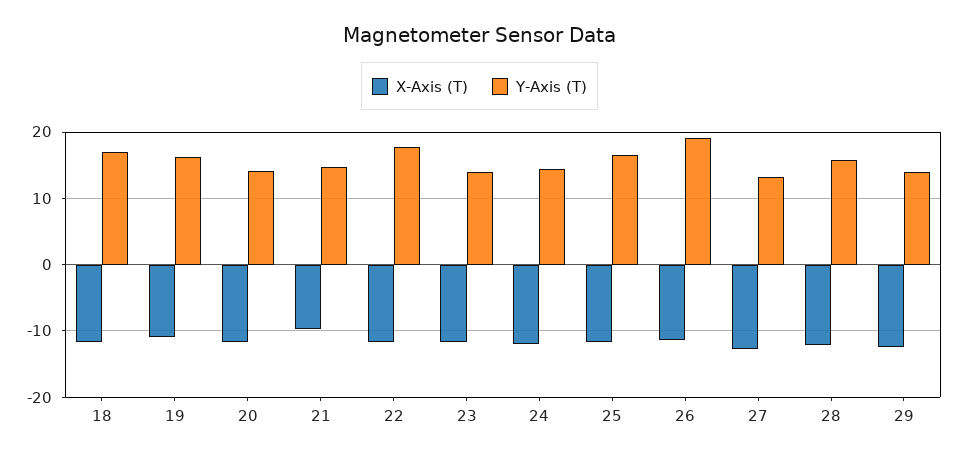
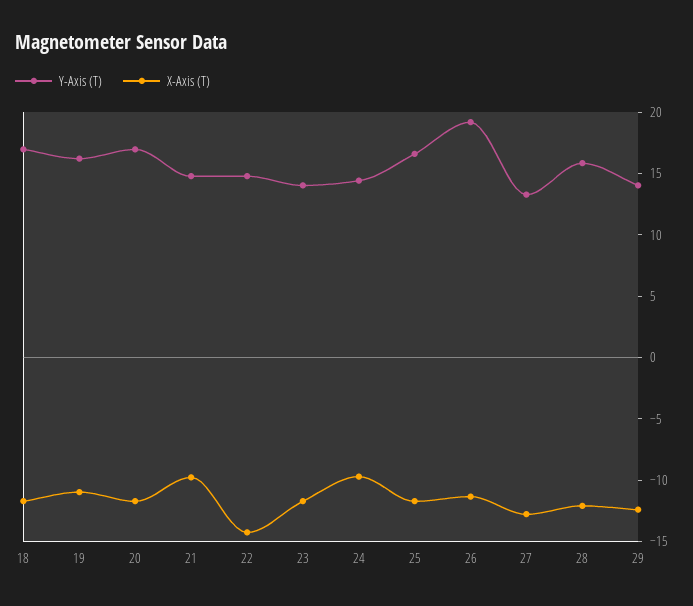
Y-Axis (T), 20: 14 -> 17
X-Axis (T), 22: -12 -> -14
Y-Axis (T), 22: 18 -> 15
X-Axis (T), 24: -12 -> -10

